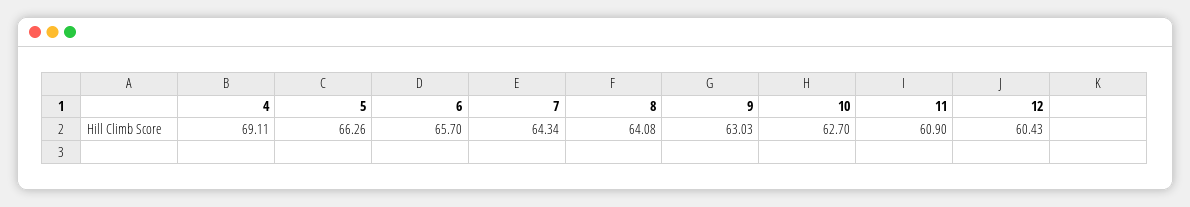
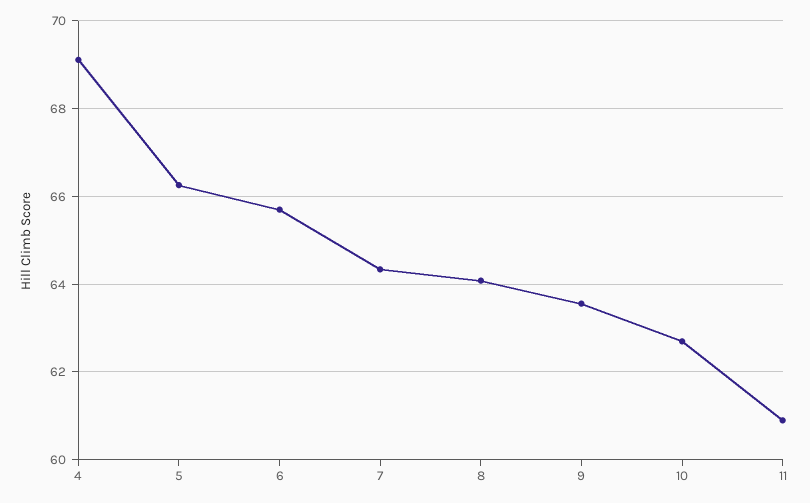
9: 63.03 -> 63.6
12: 60.43 -> none

